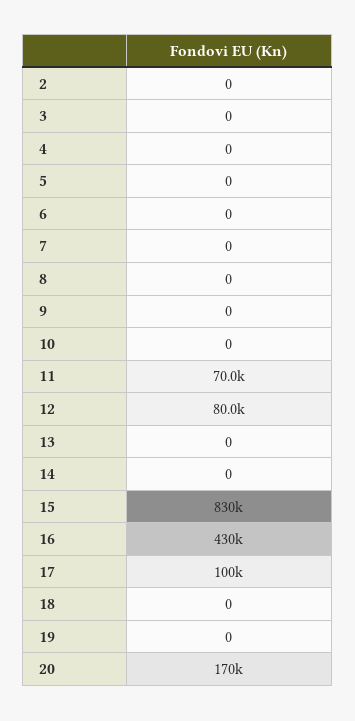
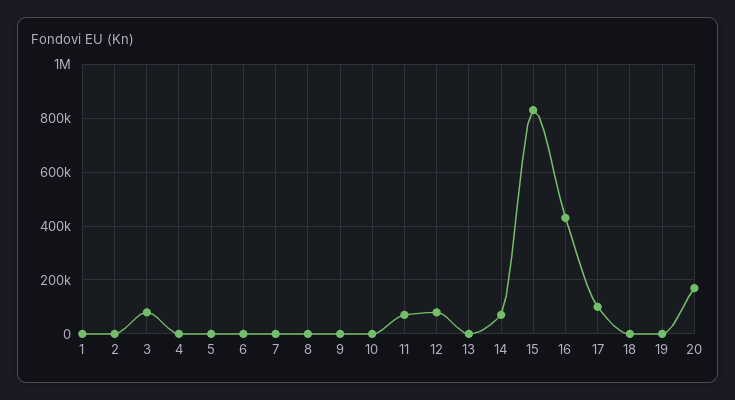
3: 0 -> 75000
14: 0 -> 75000
1: none -> 0

